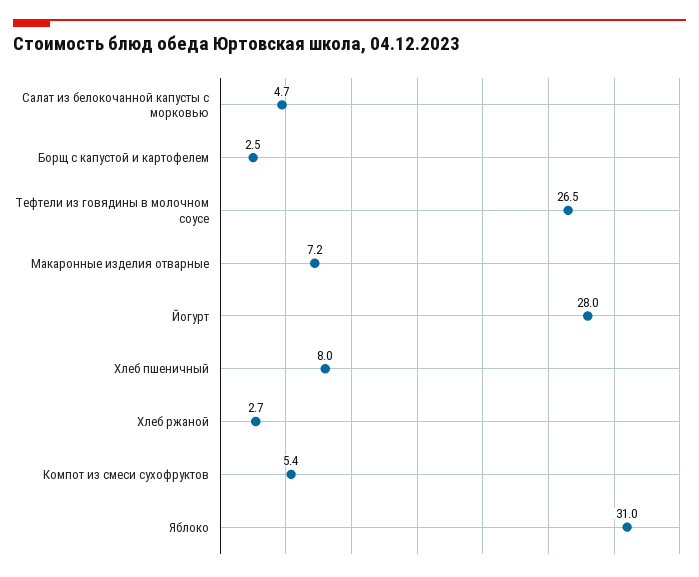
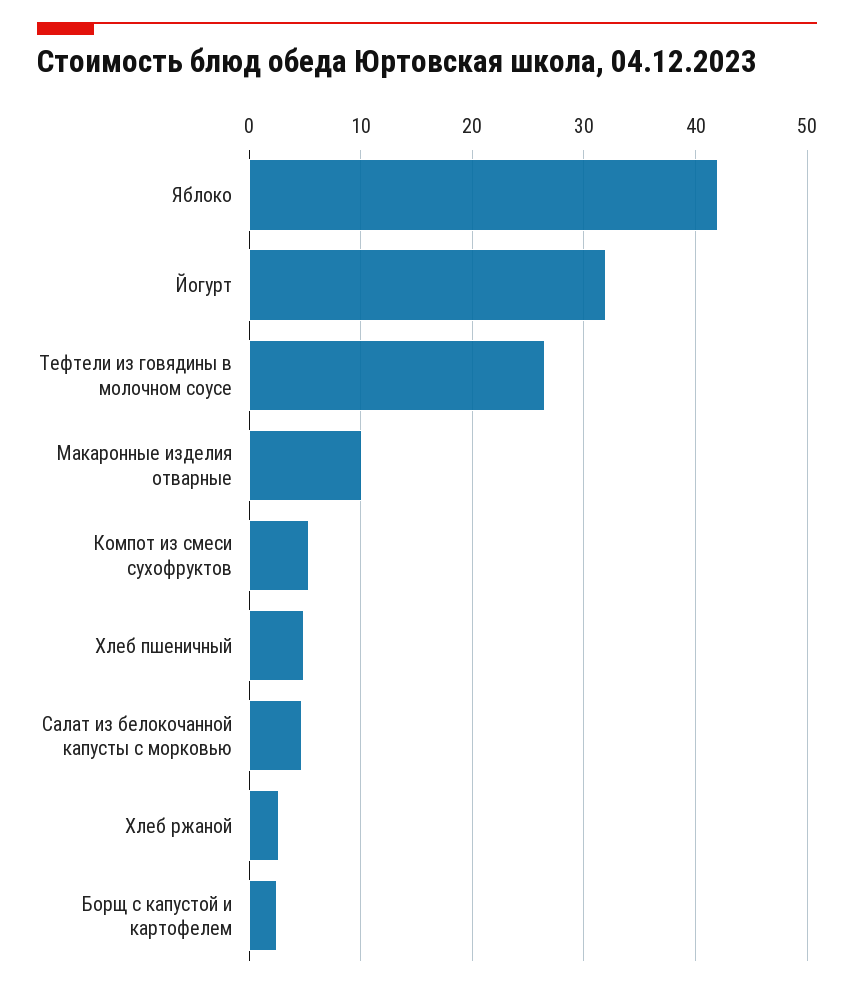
Макаронные изделия отварные: 7.2 -> 10
Йогурт: 28 -> 32
Хлеб пшеничный: 8 -> 5
Яблоко: 31 -> 42

